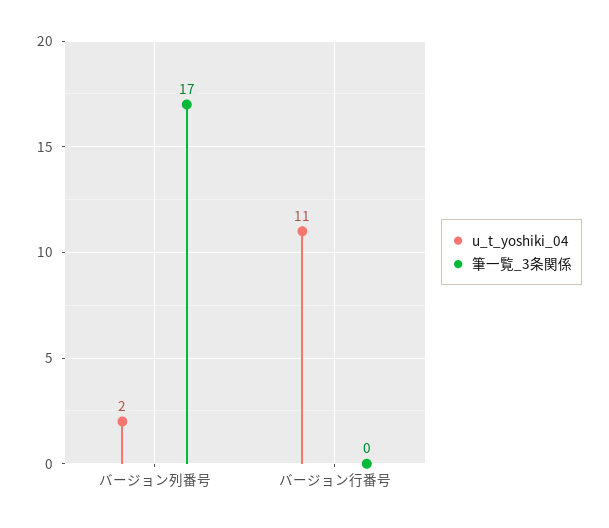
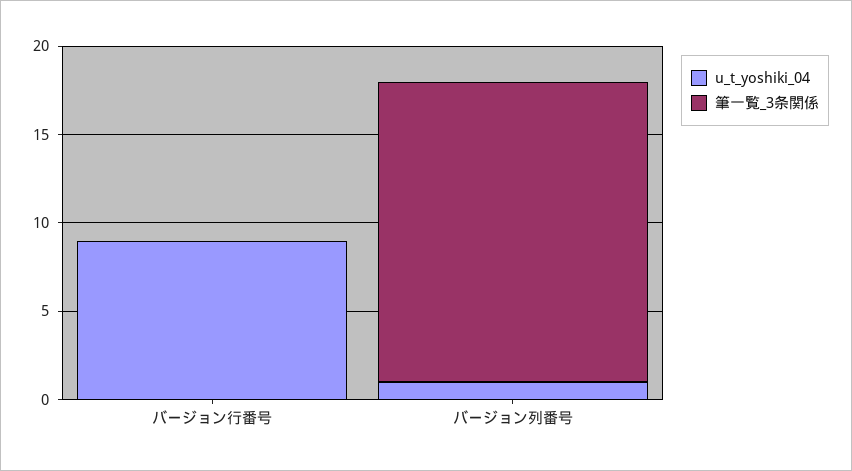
u_t_yoshiki_04, バージョン列番号: 2 -> 1
u_t_yoshiki_04, バージョン行番号: 11 -> 9

